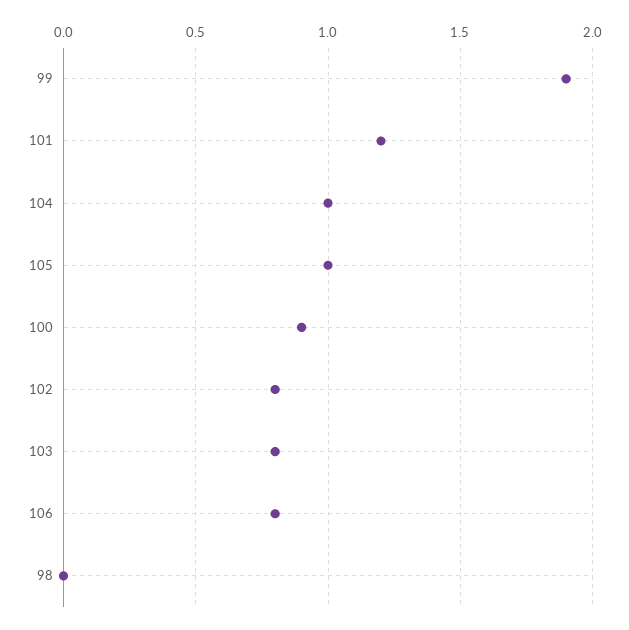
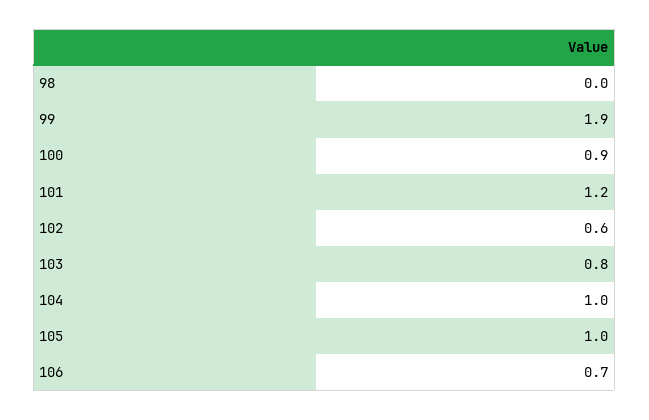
102: 0.8 -> 0.6
106: 0.8 -> 0.7

